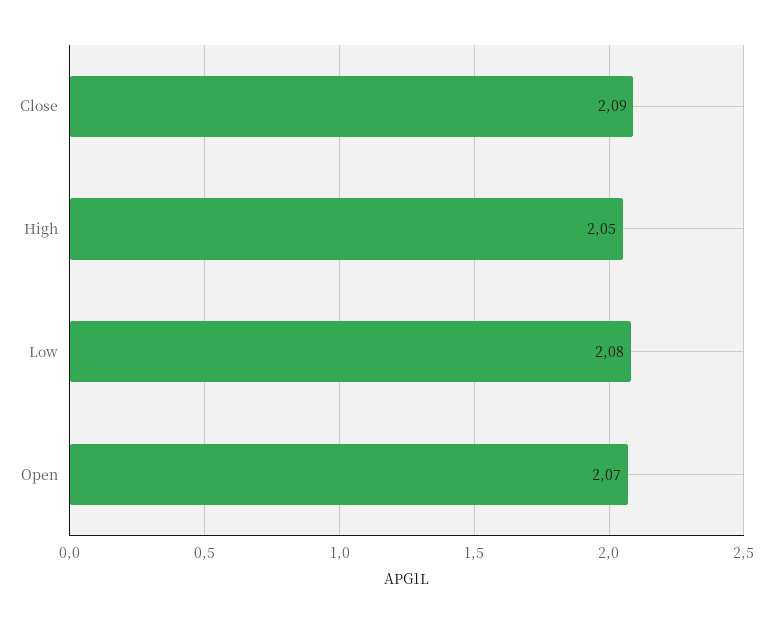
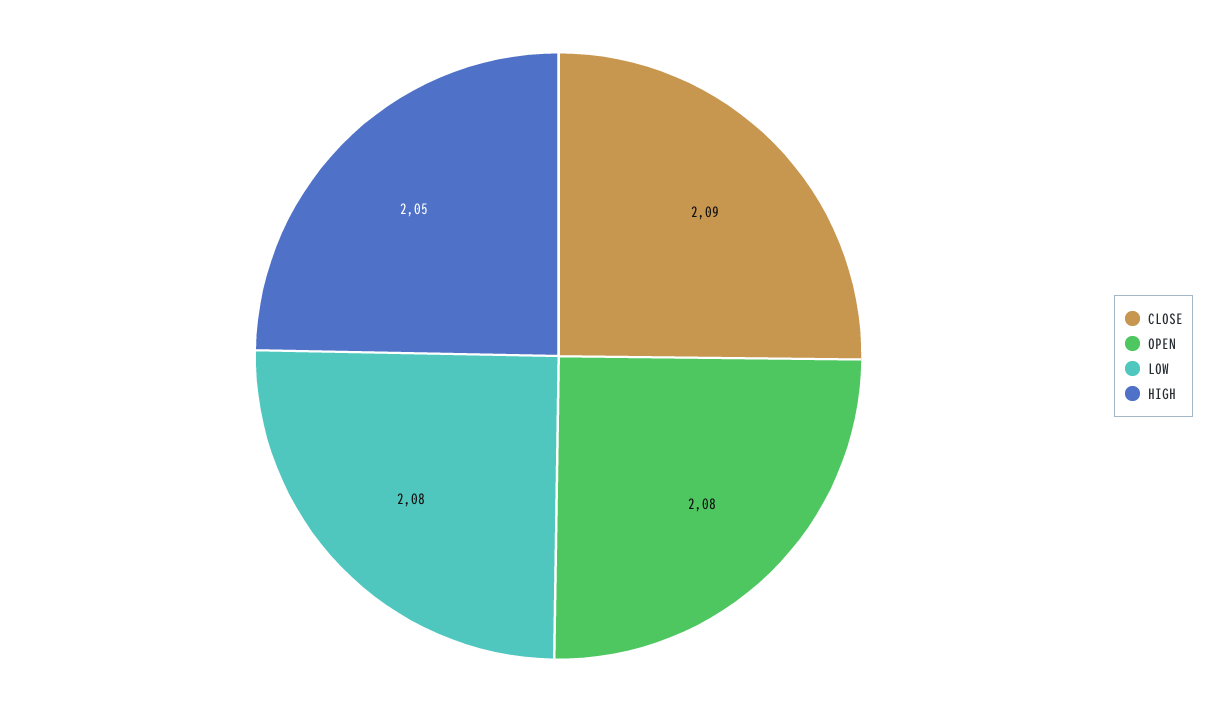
Open: 2.07 -> 2.08

